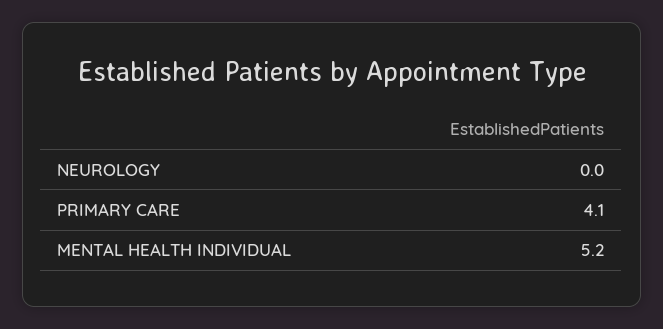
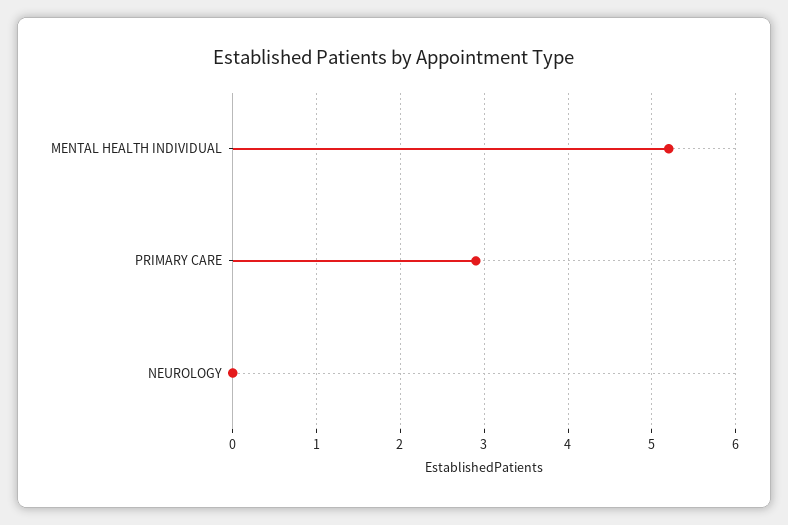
PRIMARY CARE: 4.1 -> 2.9

